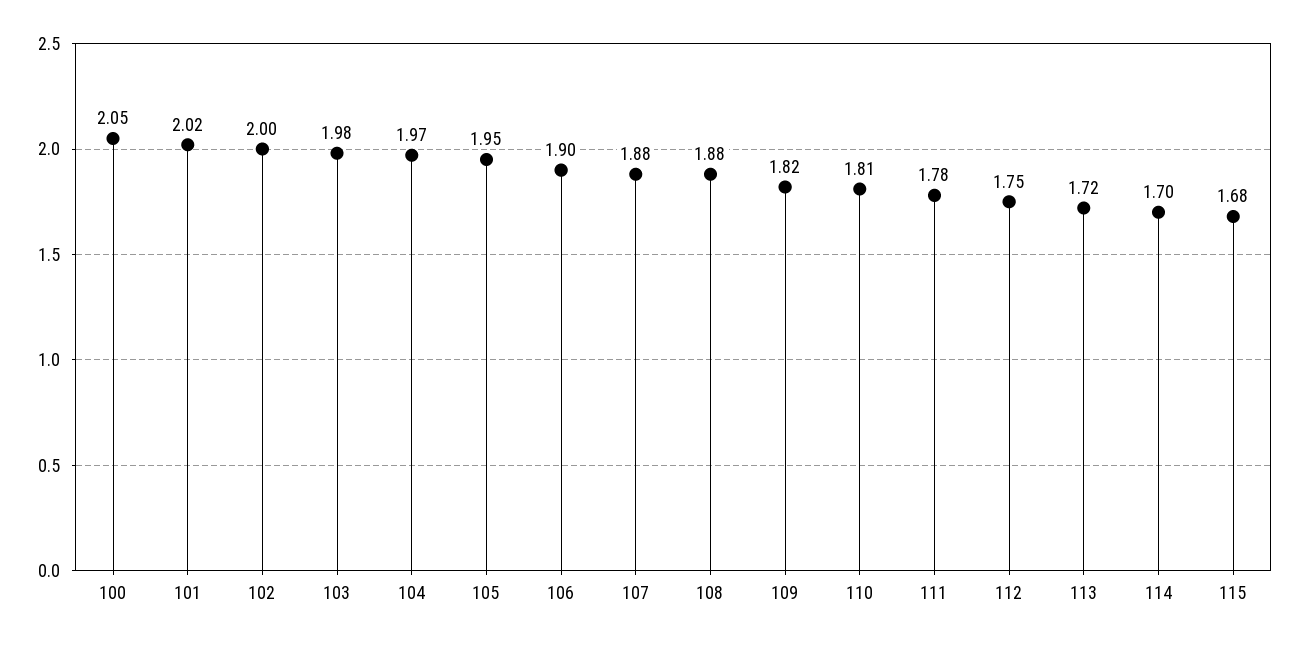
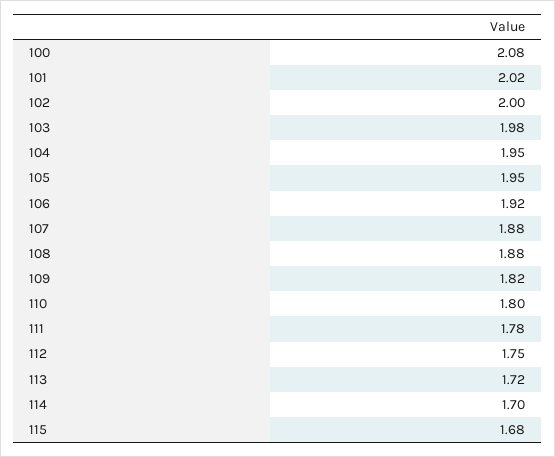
100: 2.05 -> 2.08
104: 1.97 -> 1.95
106: 1.9 -> 1.92
110: 1.81 -> 1.8

